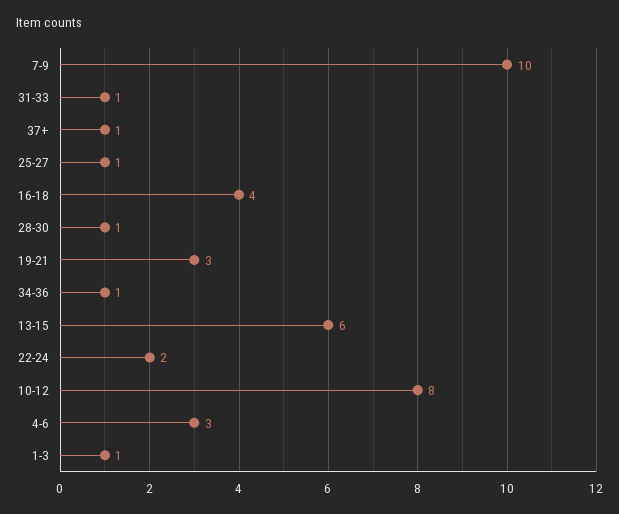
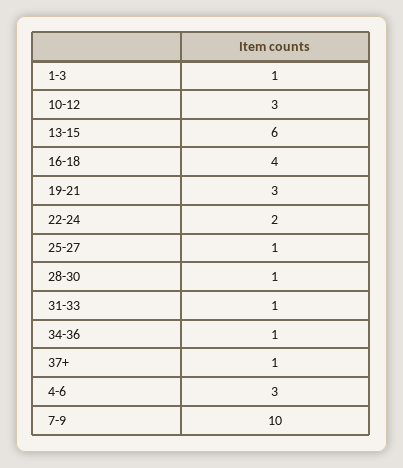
10-12: 8 -> 3

